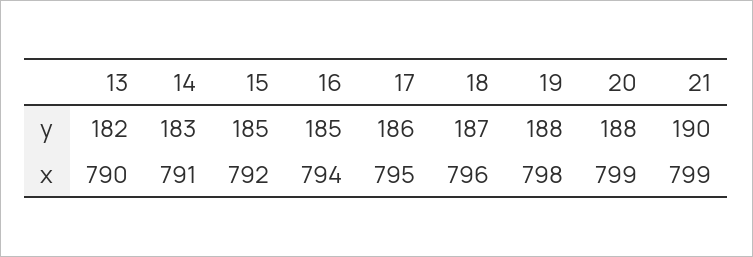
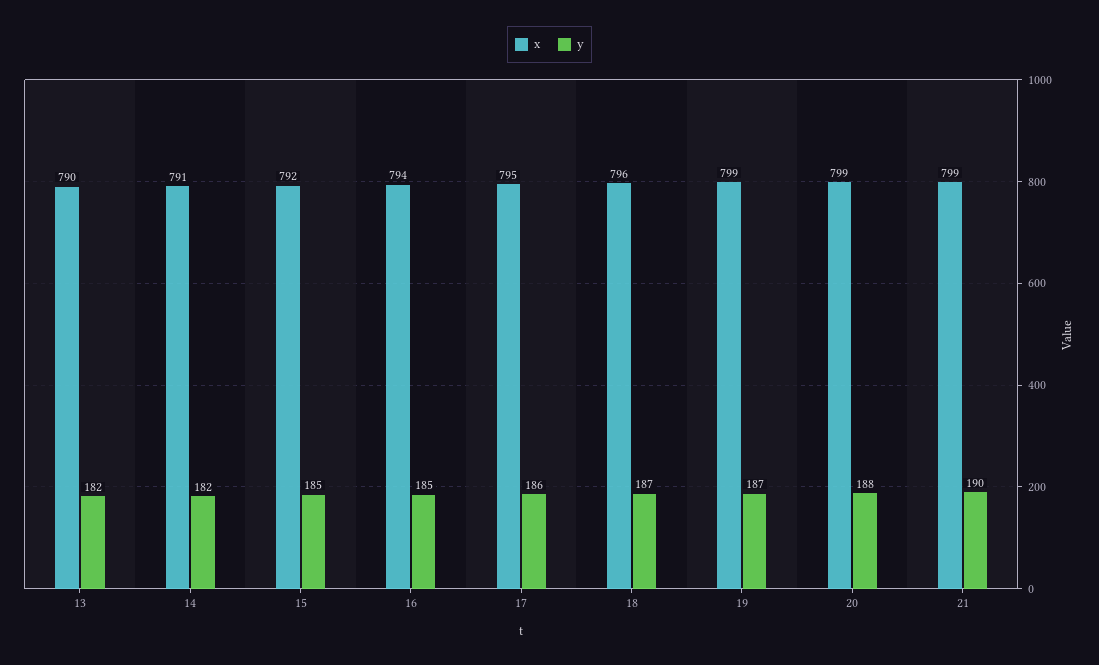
y, 14: 183 -> 182
y, 19: 188 -> 187
x, 19: 798 -> 799

